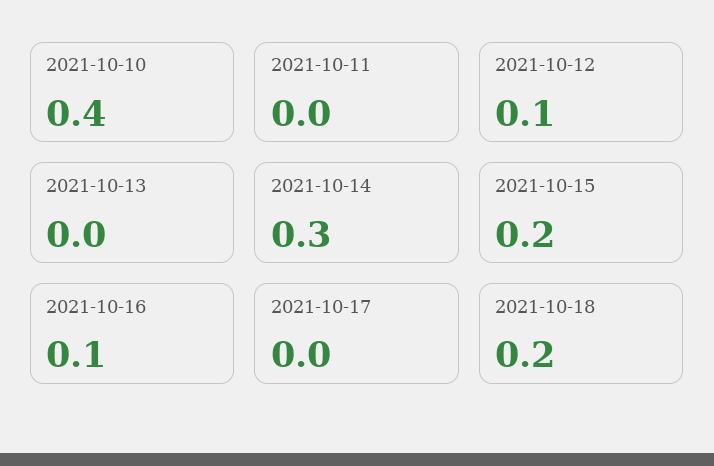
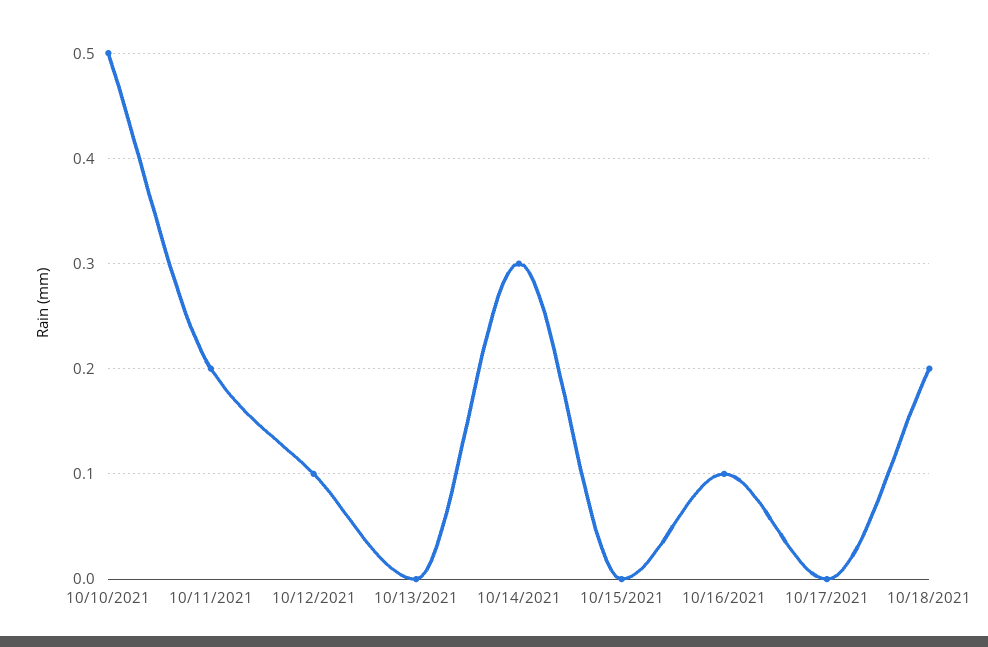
2021-10-10: 0.4 -> 0.5
2021-10-11: 0 -> 0.2
2021-10-15: 0.2 -> 0

